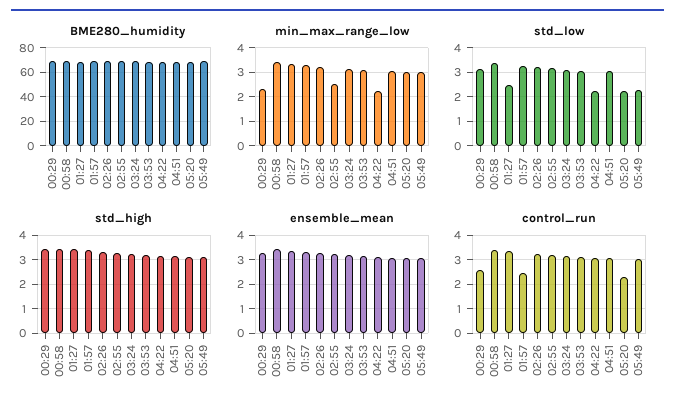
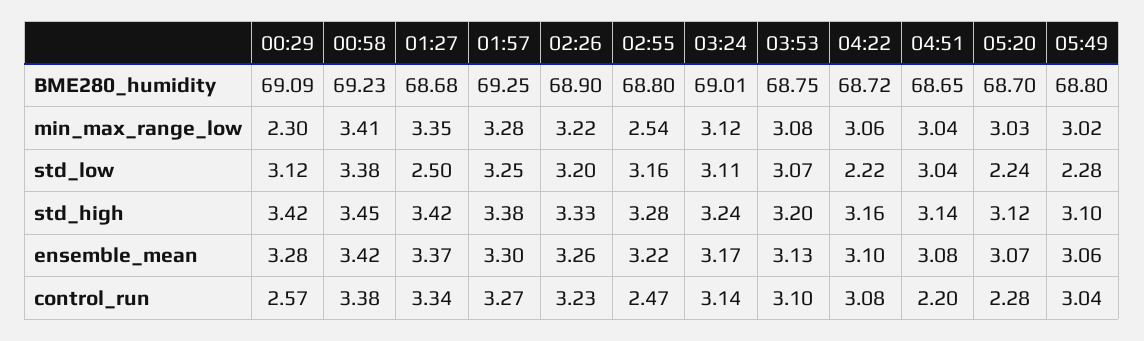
min_max_range_low, 04:22: 2.25 -> 3.06
control_run, 01:57: 2.5 -> 3.27
control_run, 02:55: 3.25 -> 2.47
control_run, 04:51: 3 -> 2.2

